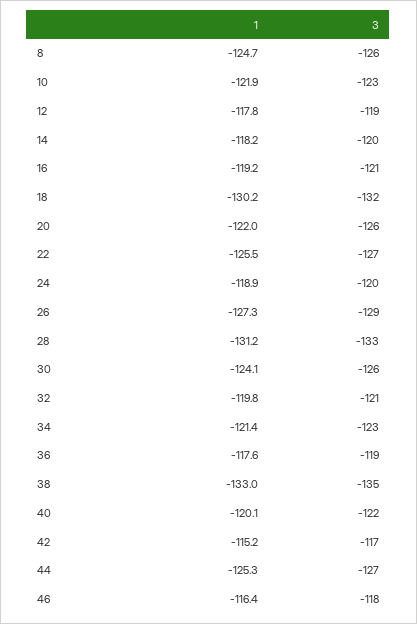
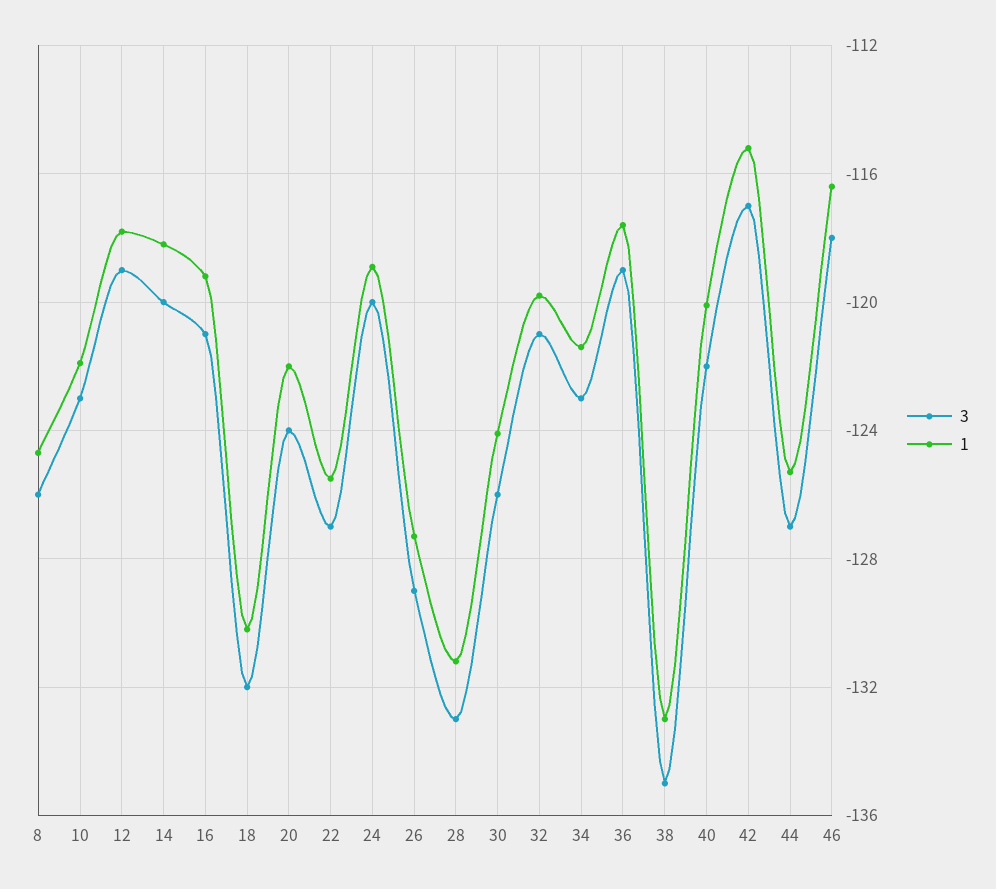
3, 20: -126 -> -124

